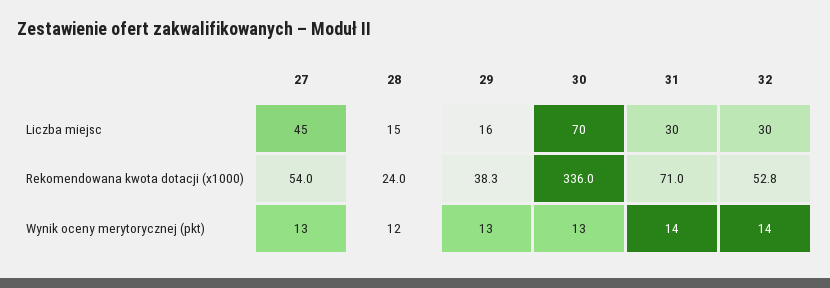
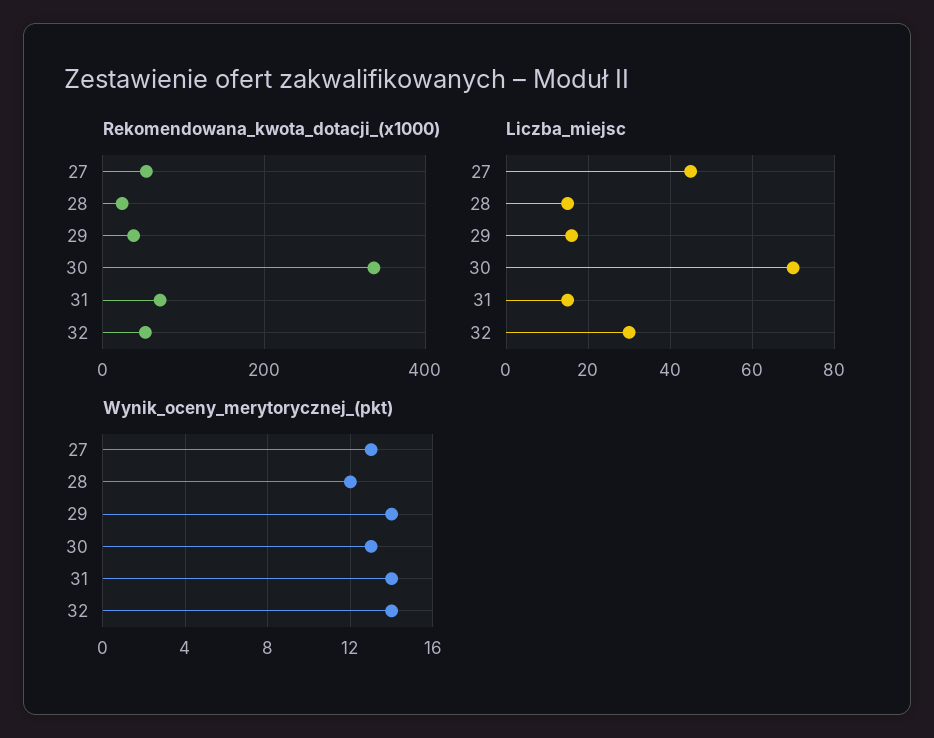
Liczba miejsc, 31: 30 -> 15
Wynik oceny merytorycznej (pkt), 29: 13 -> 14

